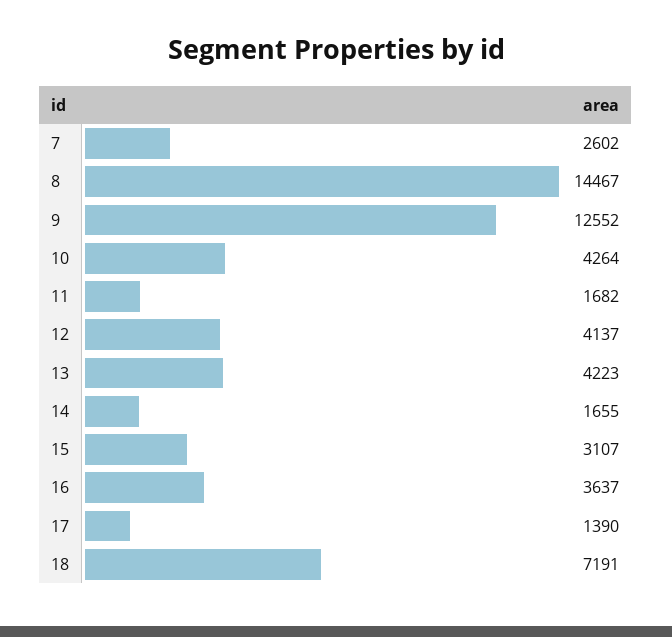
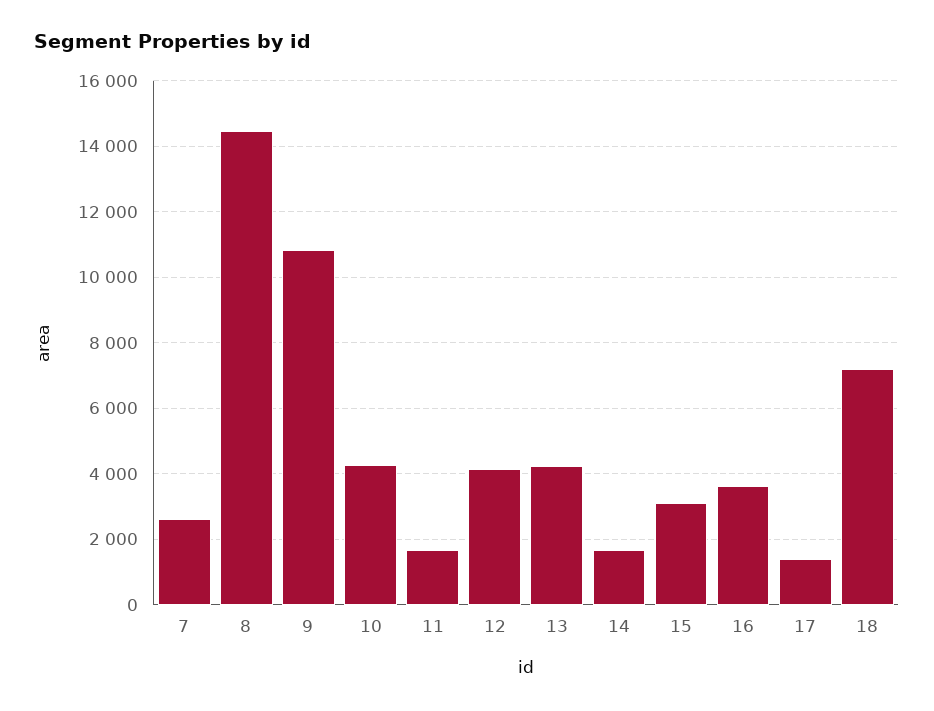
9: 12552 -> 10800

